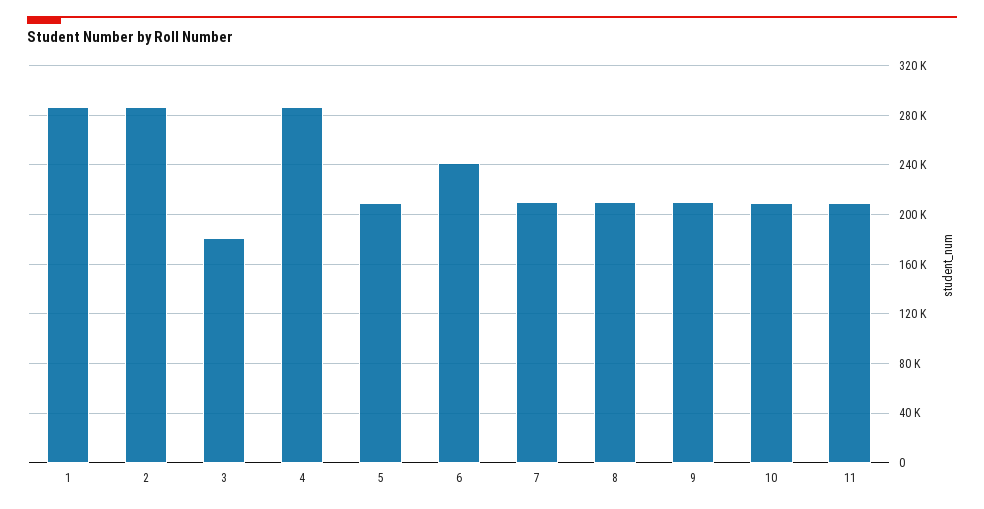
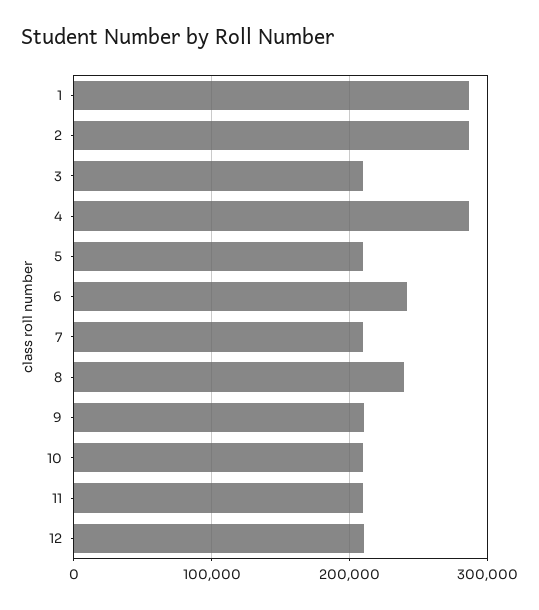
3: 180000 -> 210000
8: 210000 -> 240000
12: none -> 210000

